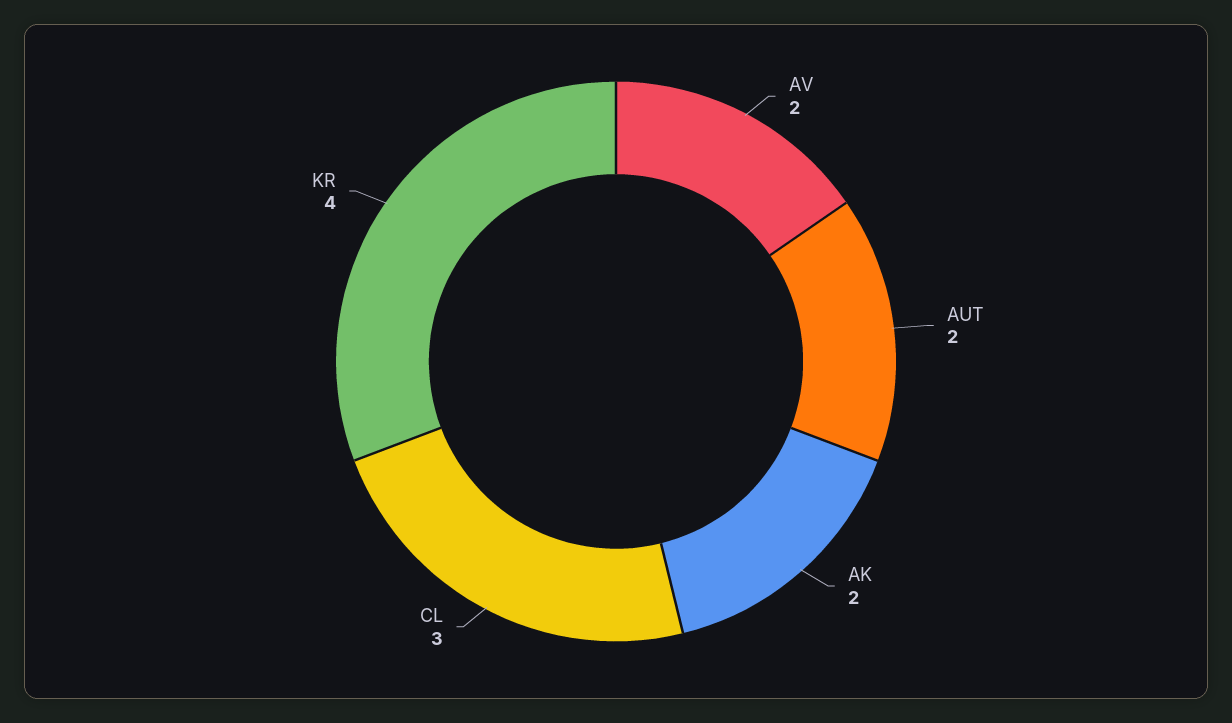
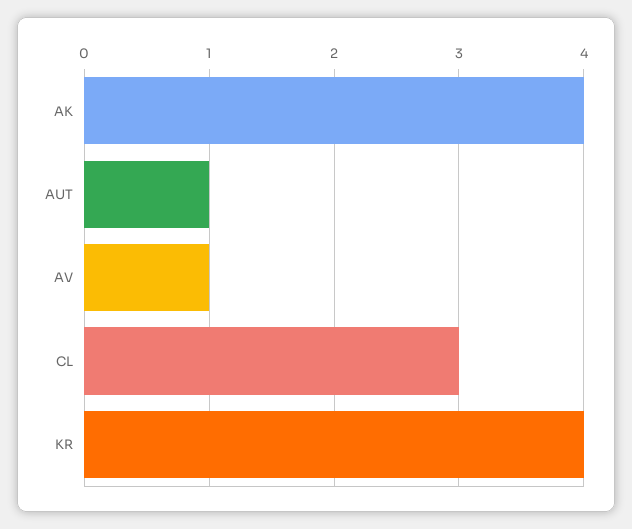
AV: 2 -> 1
AUT: 2 -> 1
AK: 2 -> 4

